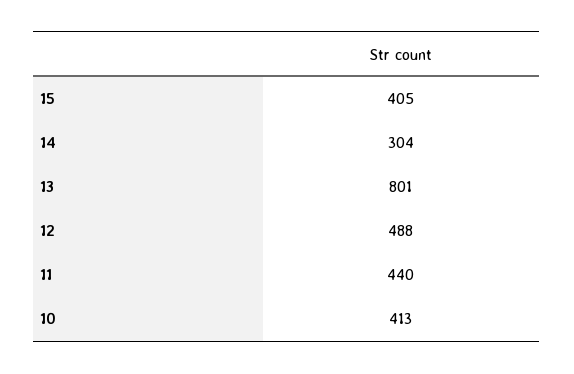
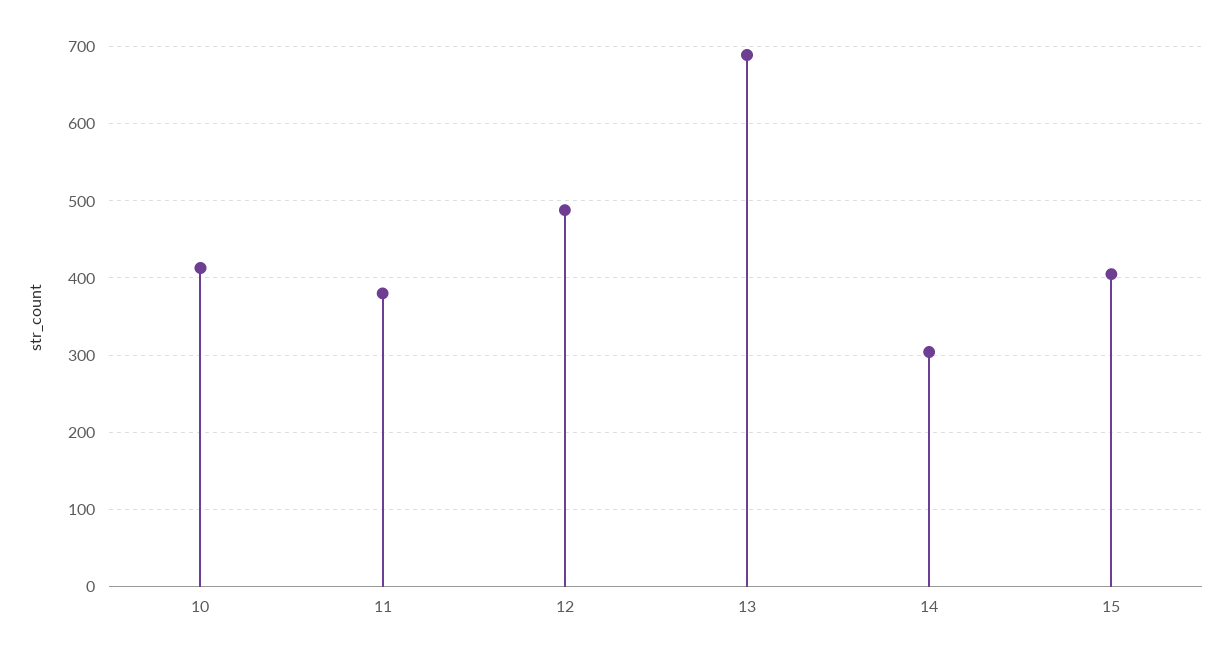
13: 801 -> 690
11: 440 -> 380

